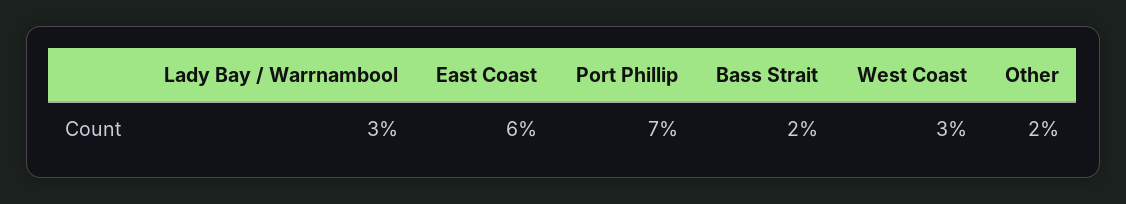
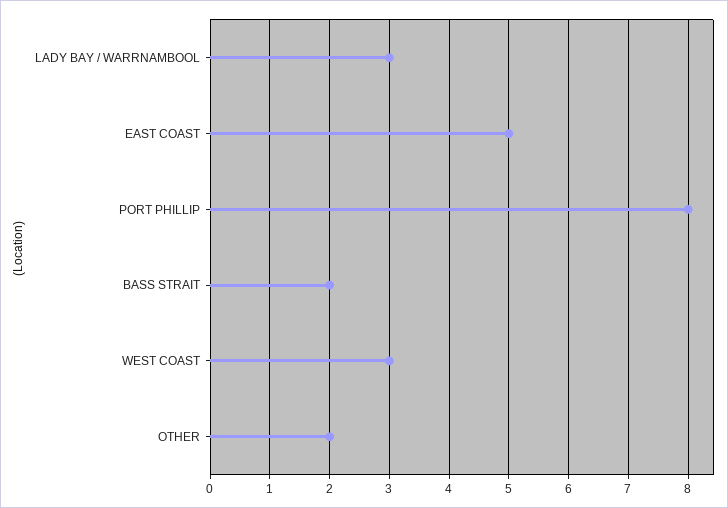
East Coast: 6 -> 5
Port Phillip: 7 -> 8

